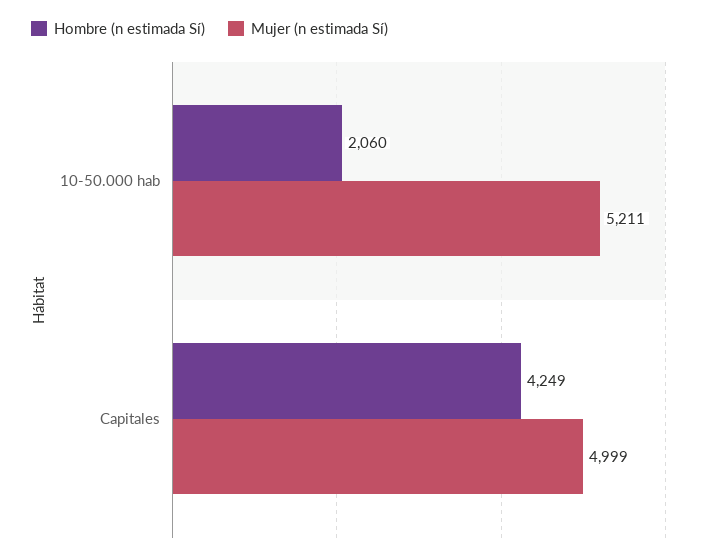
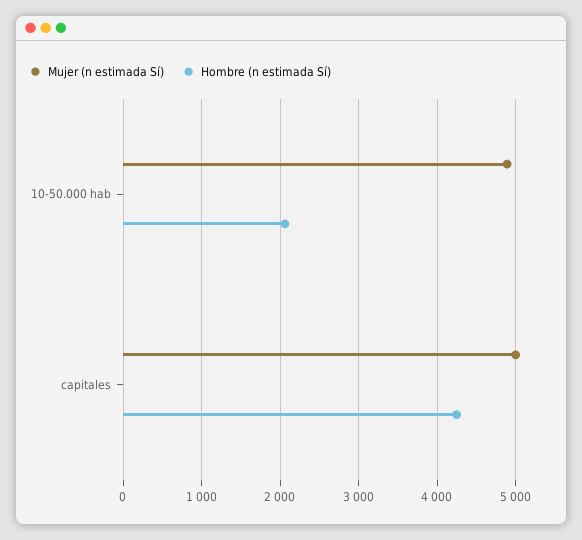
Mujer (n estimada Sí), 10-50.000 hab: 5211 -> 4900

